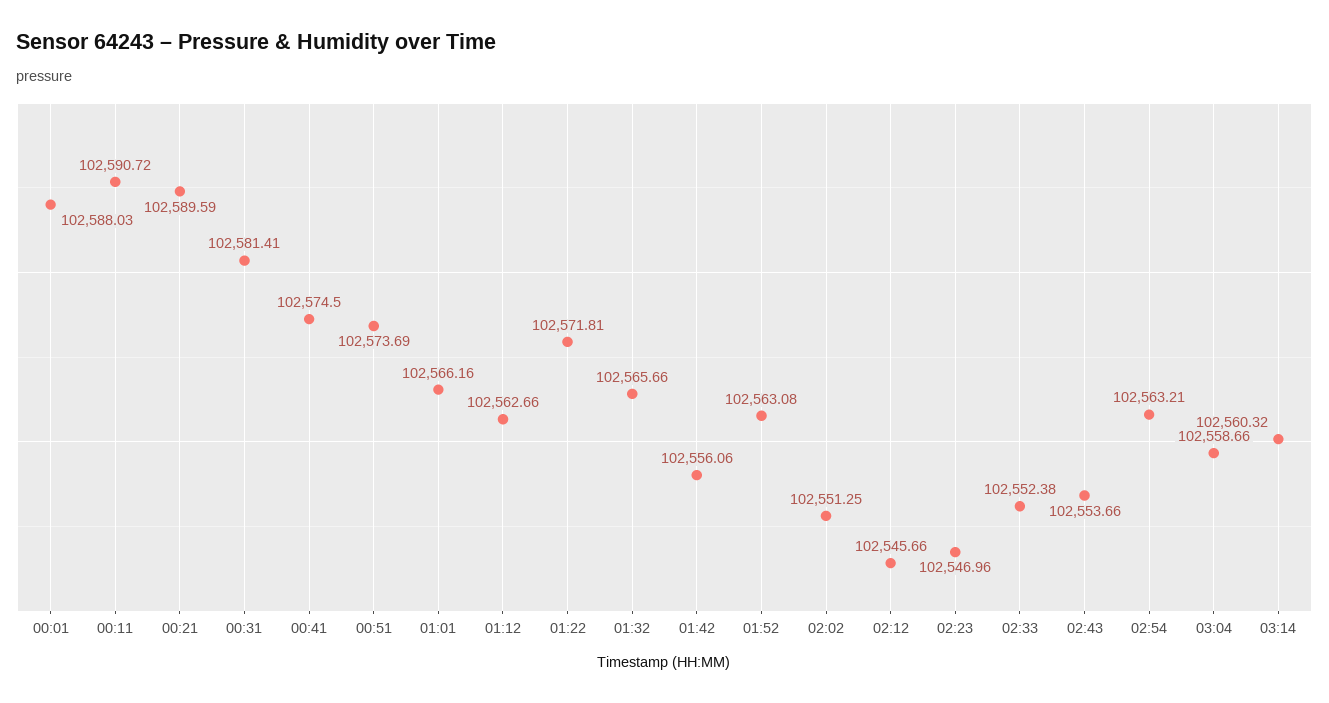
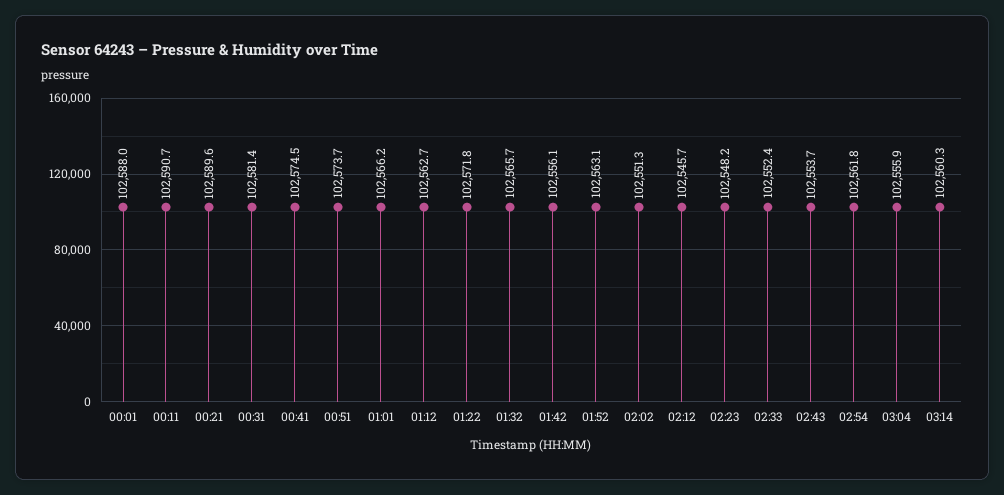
02:23: 102546.96 -> 102548.2
02:54: 102563.21 -> 102561.8
03:04: 102558.66 -> 102555.9

